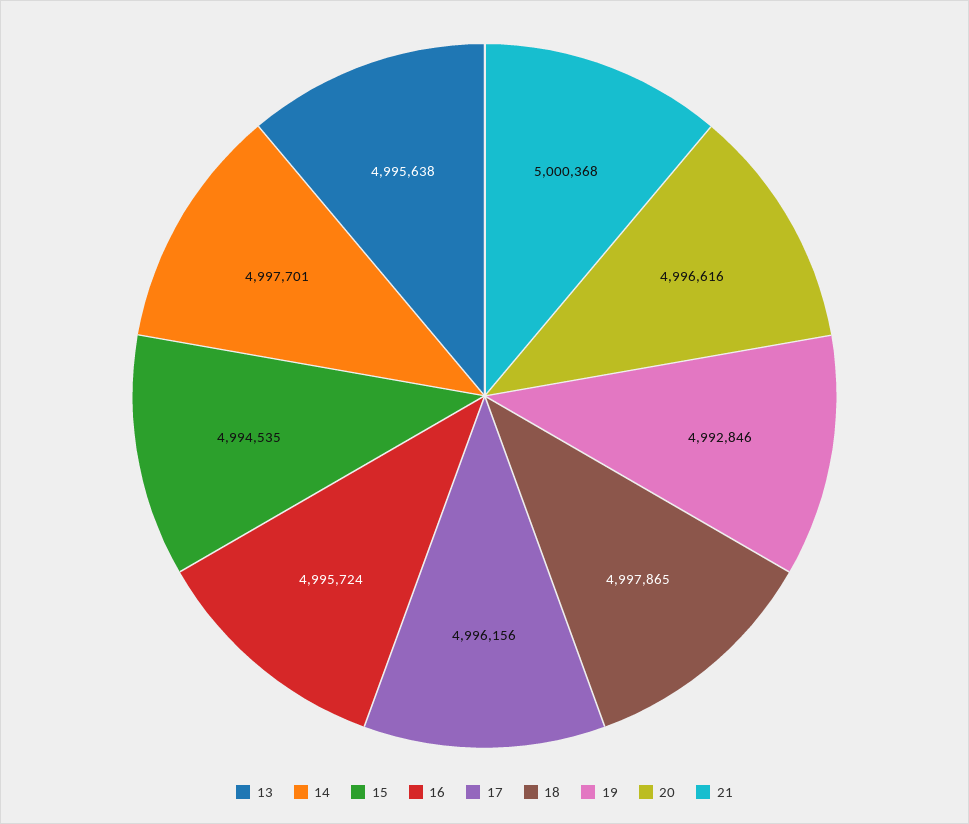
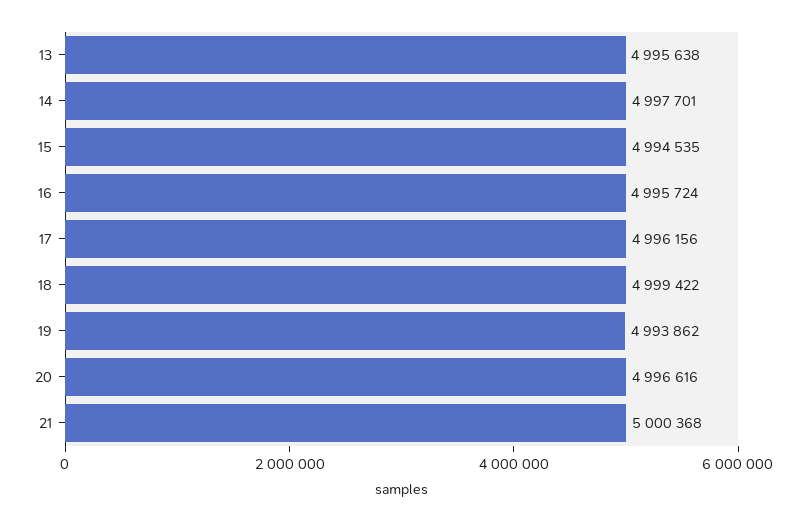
18: 4997865 -> 4999422
19: 4992846 -> 4993862

